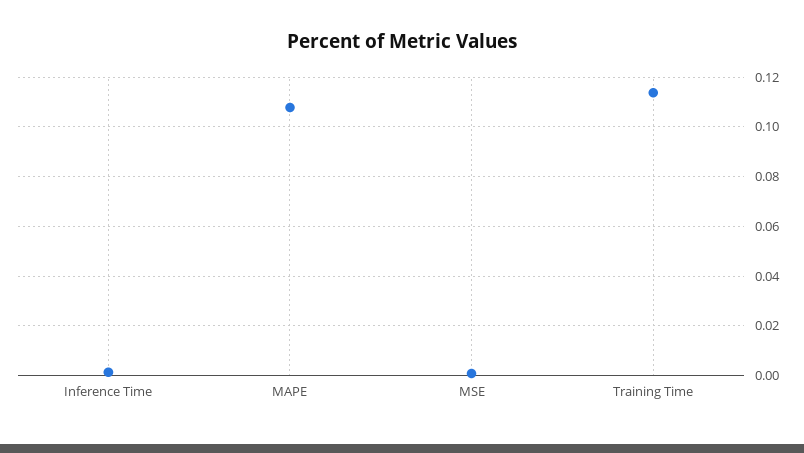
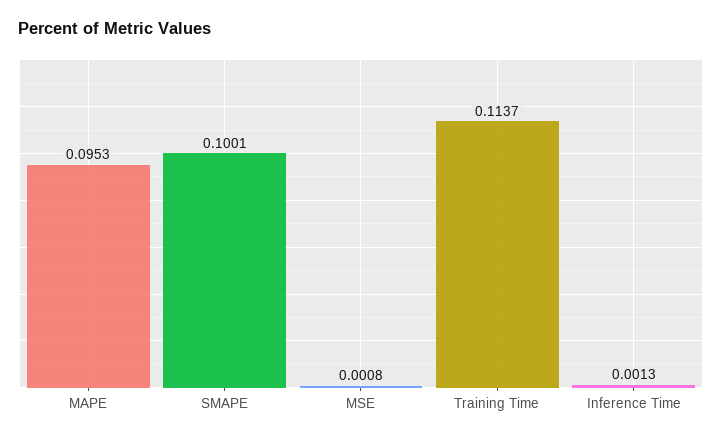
MAPE: 0.1075 -> 0.0953
SMAPE: none -> 0.1001

